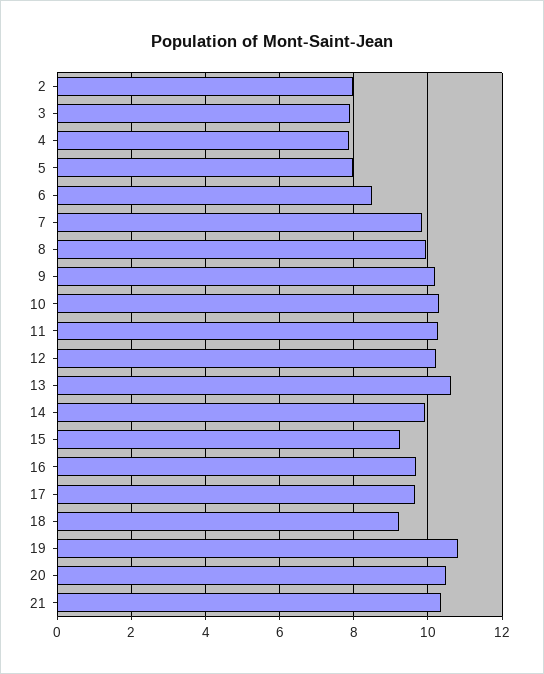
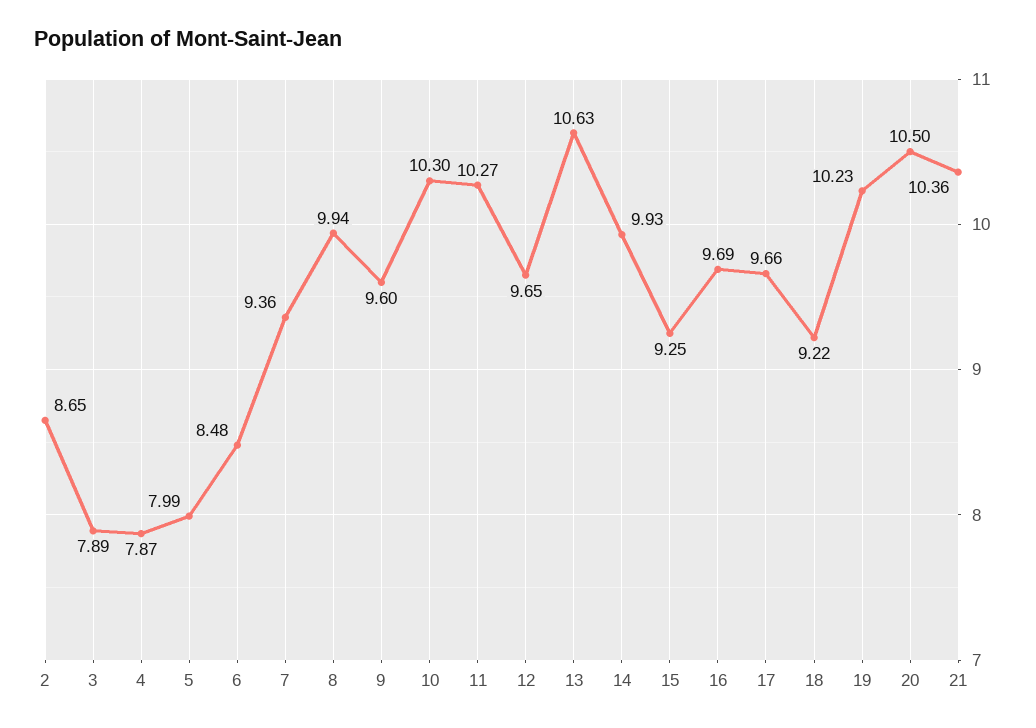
2: 8 -> 8.65
7: 9.8 -> 9.36
9: 10.2 -> 9.6
12: 10.2 -> 9.65
19: 10.8 -> 10.23

